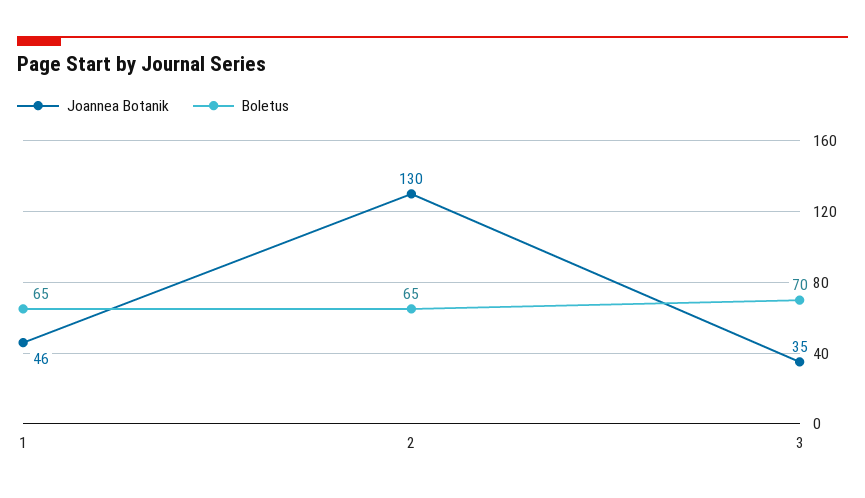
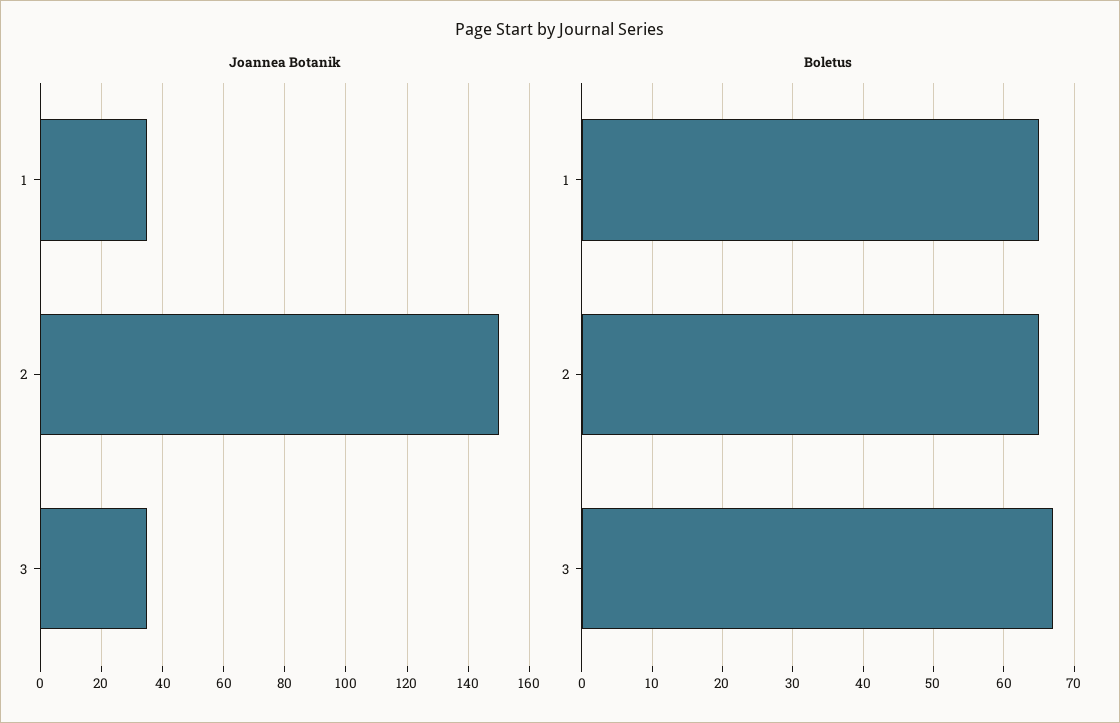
Joannea Botanik, 1: 46 -> 35
Joannea Botanik, 2: 130 -> 150
Boletus, 3: 70 -> 67

